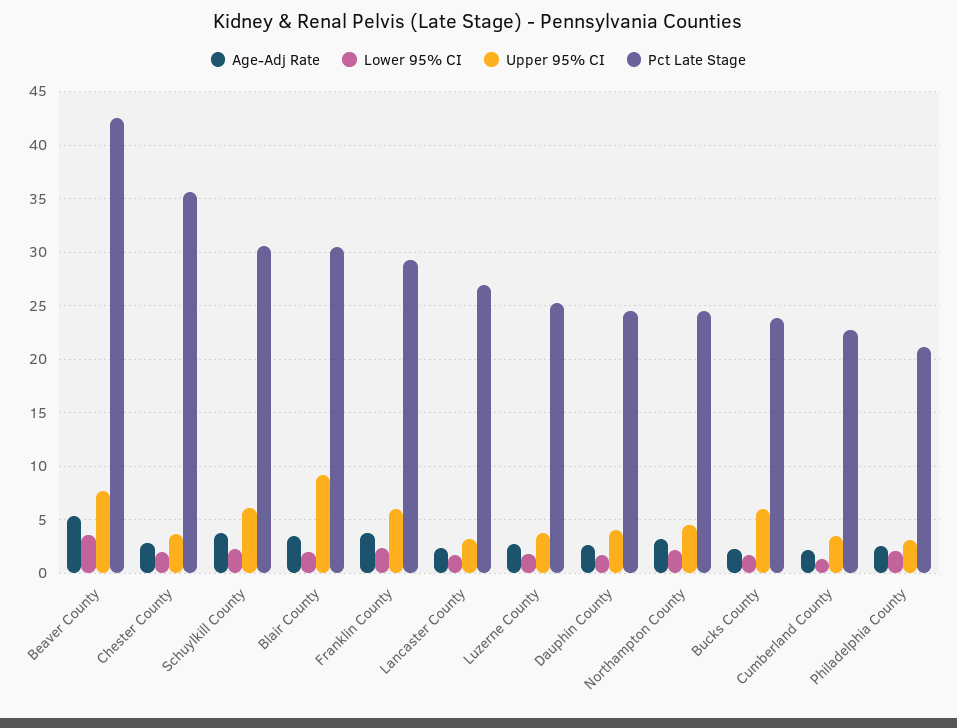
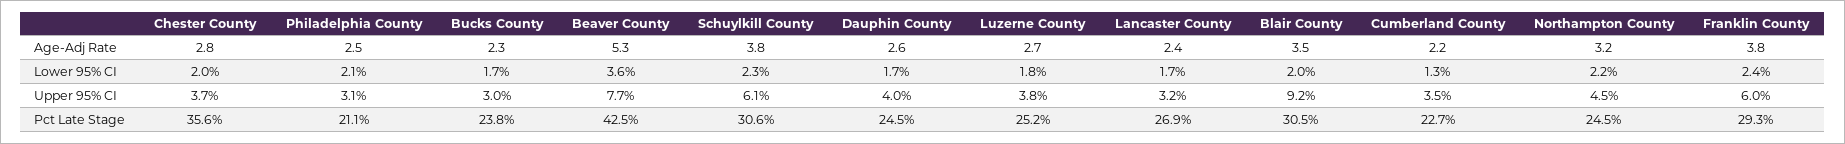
Upper 95% CI, Bucks County: 6 -> 3

